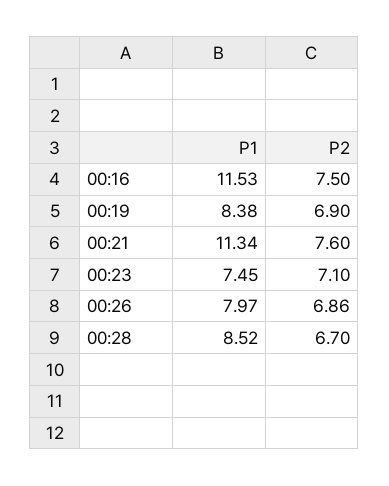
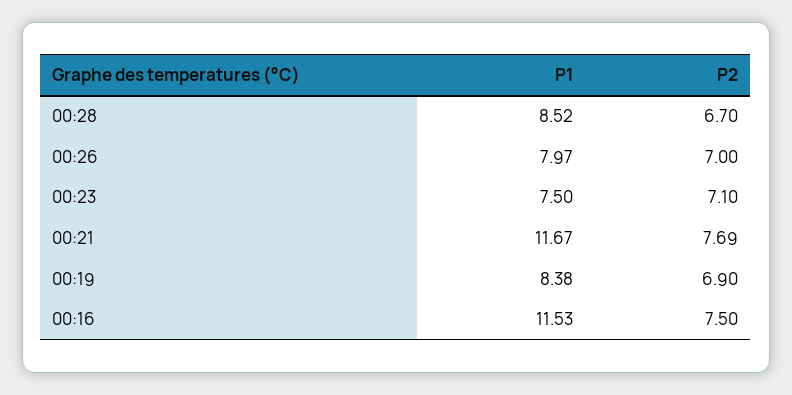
P1, 00:21: 11.34 -> 11.67
P2, 00:21: 7.6 -> 7.69
P1, 00:23: 7.45 -> 7.5
P2, 00:26: 6.86 -> 7

